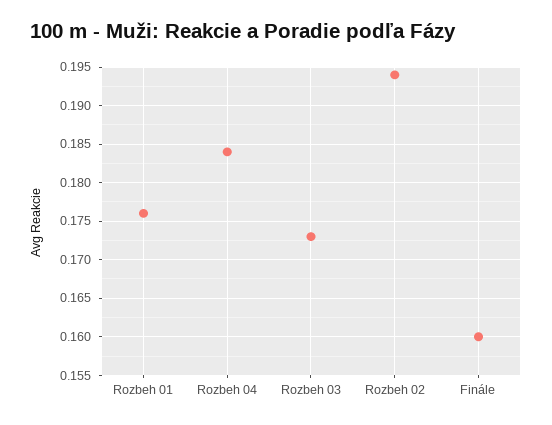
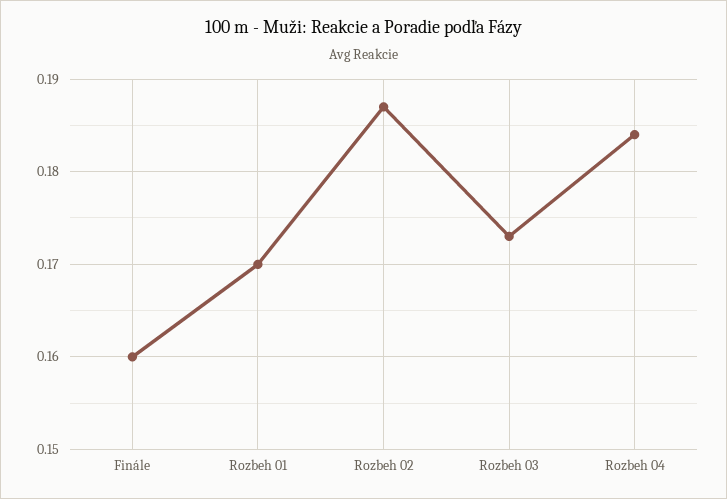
Rozbeh 01: 0.176 -> 0.17
Rozbeh 02: 0.194 -> 0.187

